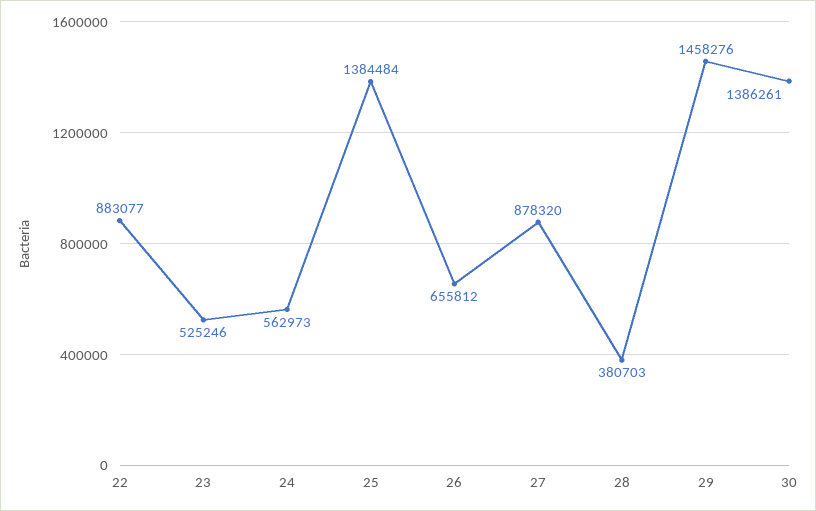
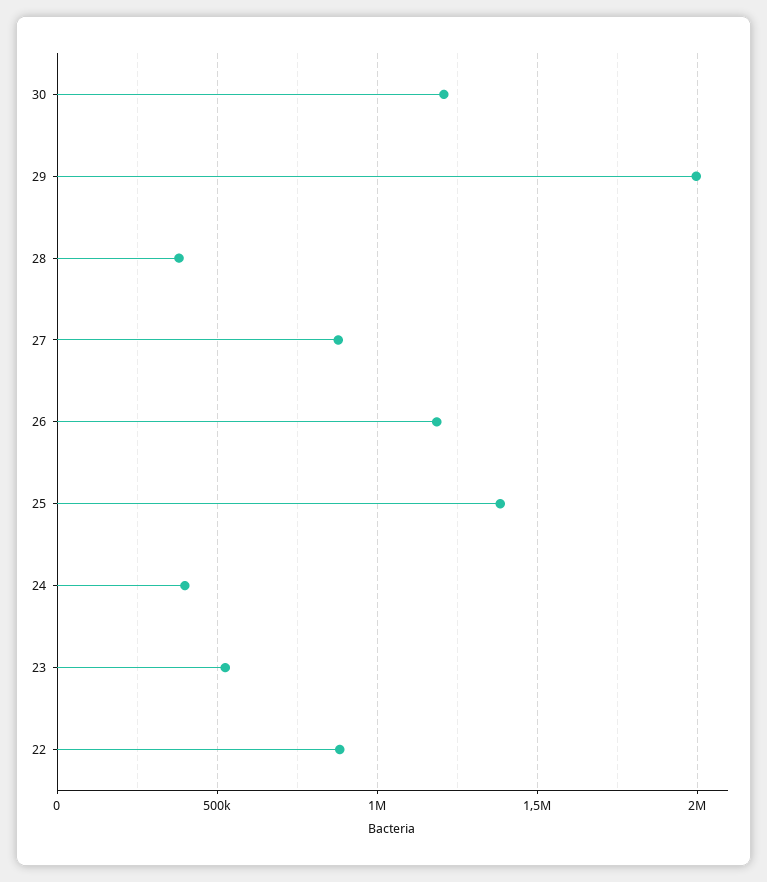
24: 562973 -> 400000
26: 655812 -> 1200000
29: 1458276 -> 2000000
30: 1386261 -> 1200000

